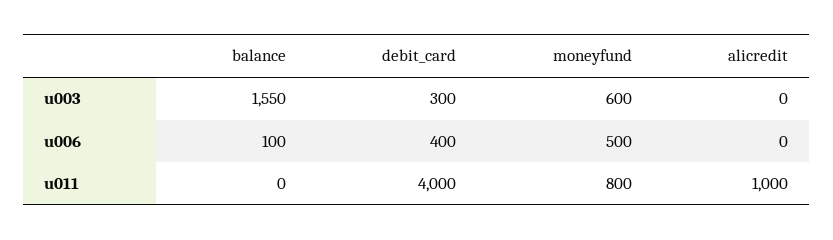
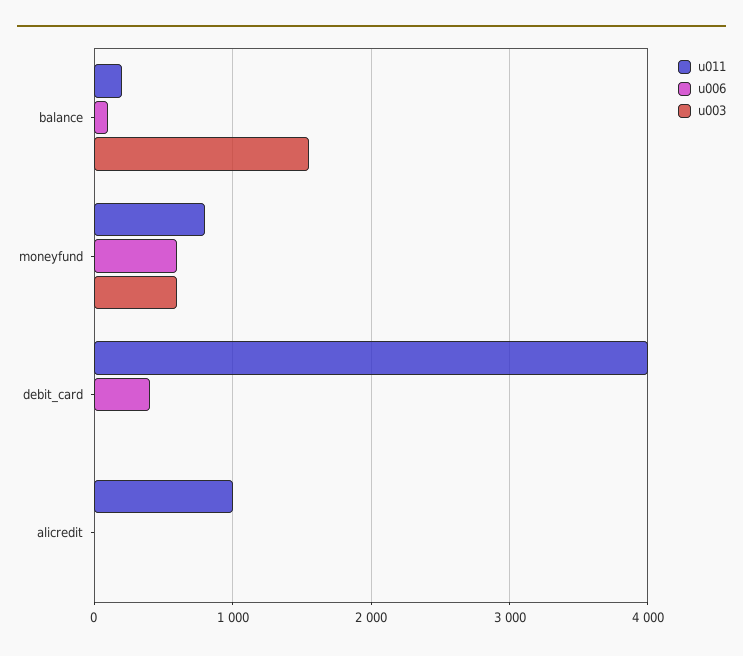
u003, debit_card: 300 -> 0
u006, moneyfund: 500 -> 600
u011, balance: 0 -> 200

